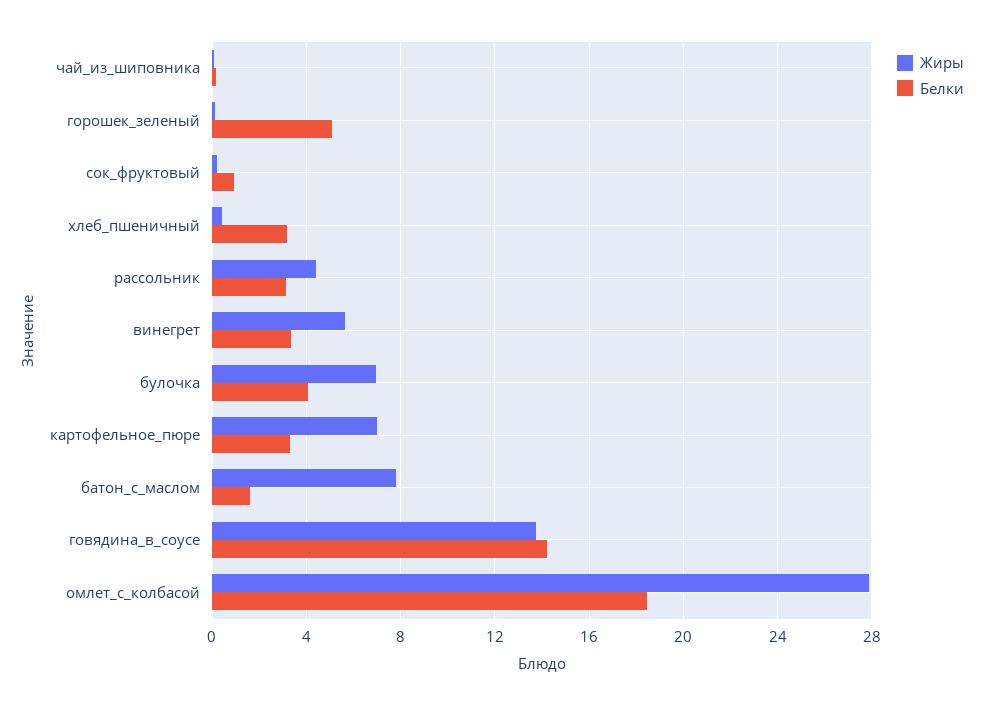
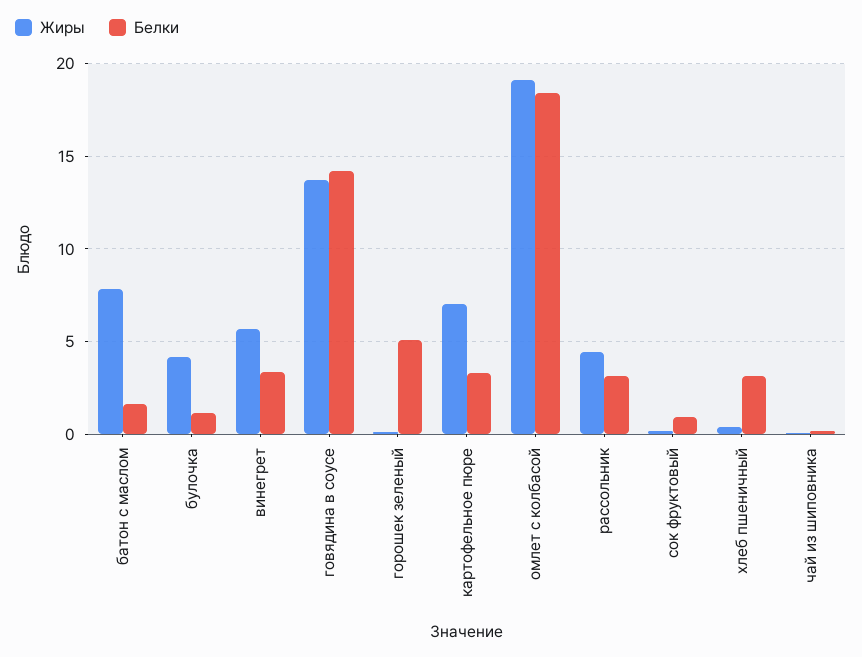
Жиры, булочка: 7 -> 4
Белки, булочка: 4 -> 1
Жиры, омлет_с_колбасой: 28 -> 19

